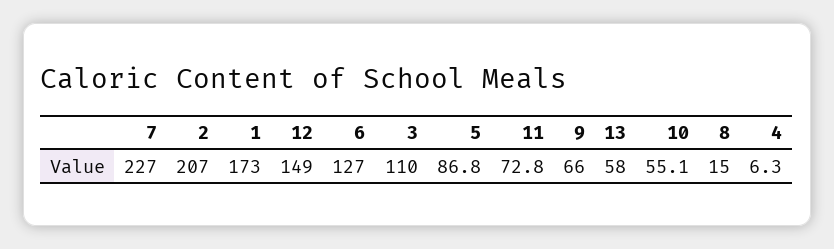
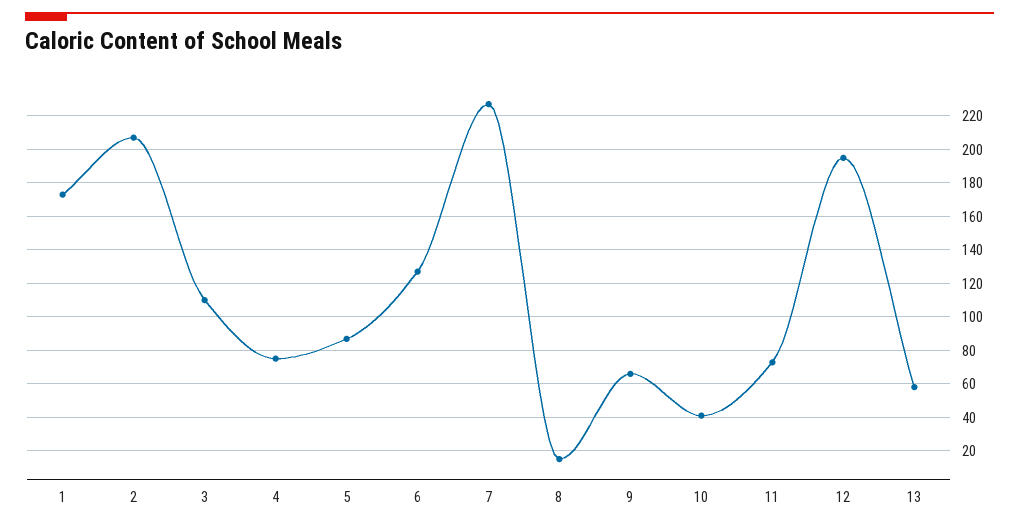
12: 149 -> 195
10: 55.1 -> 40
4: 6.3 -> 75

